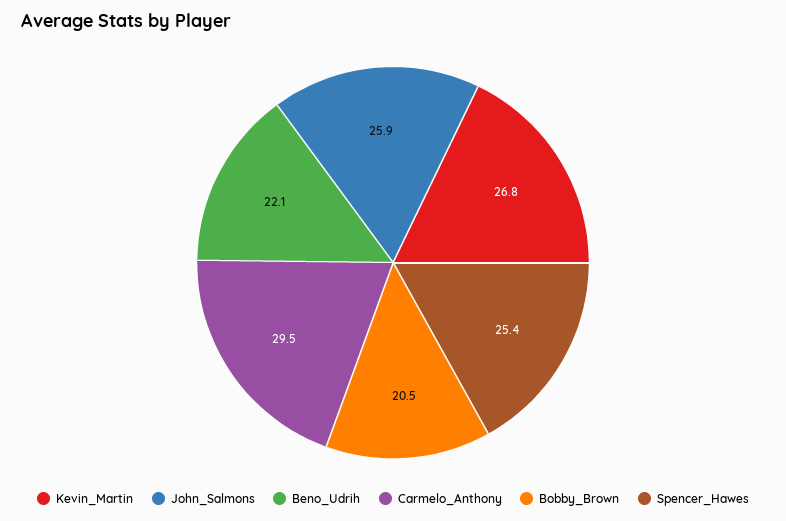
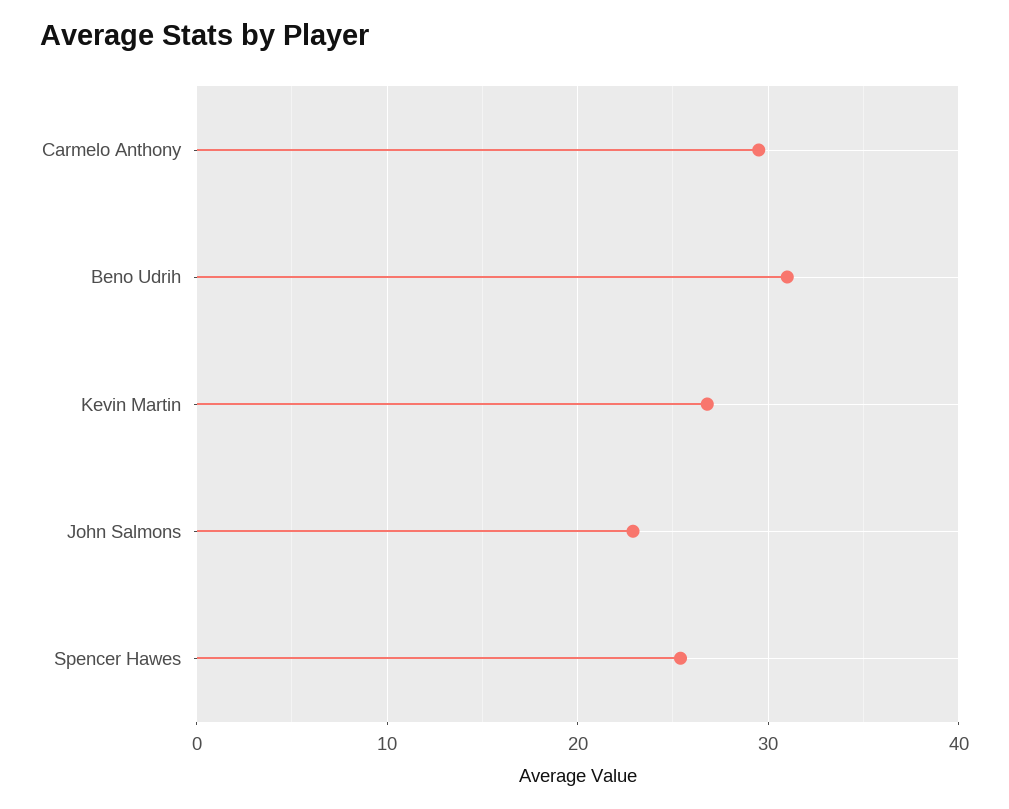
John_Salmons: 25.9 -> 23
Beno_Udrih: 22.1 -> 31
Bobby_Brown: 20.5 -> none

